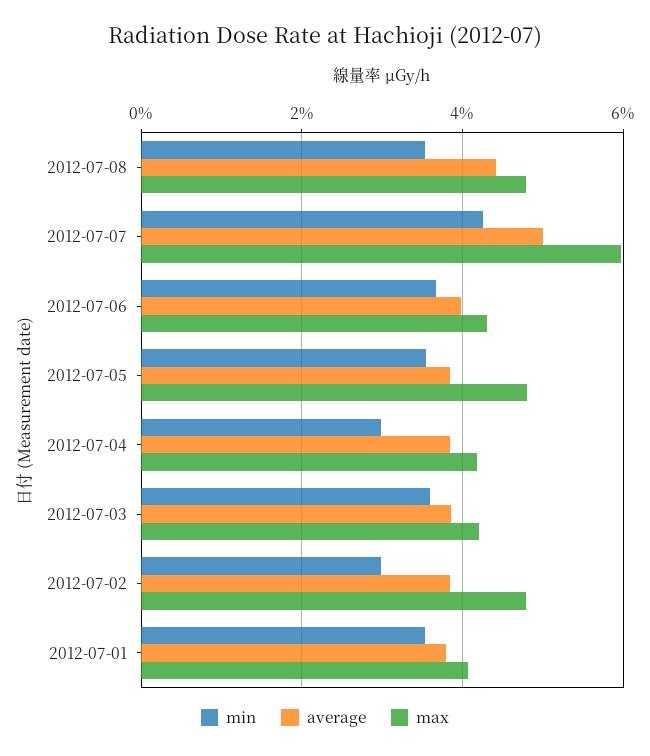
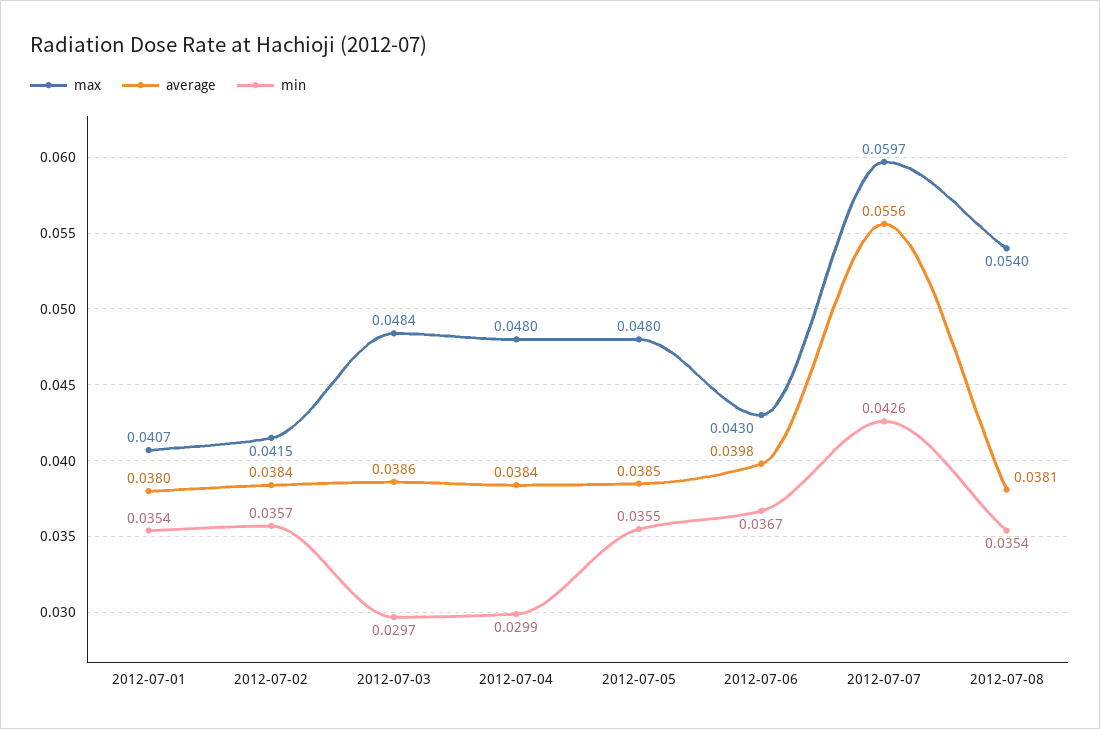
average, 2012-07-08: 0.044 -> 0.0381
max, 2012-07-08: 0.048 -> 0.054
average, 2012-07-07: 0.05 -> 0.0556
max, 2012-07-04: 0.042 -> 0.048
min, 2012-07-03: 0.036 -> 0.0297
max, 2012-07-03: 0.042 -> 0.0484
min, 2012-07-02: 0.03 -> 0.0357
max, 2012-07-02: 0.048 -> 0.0415

